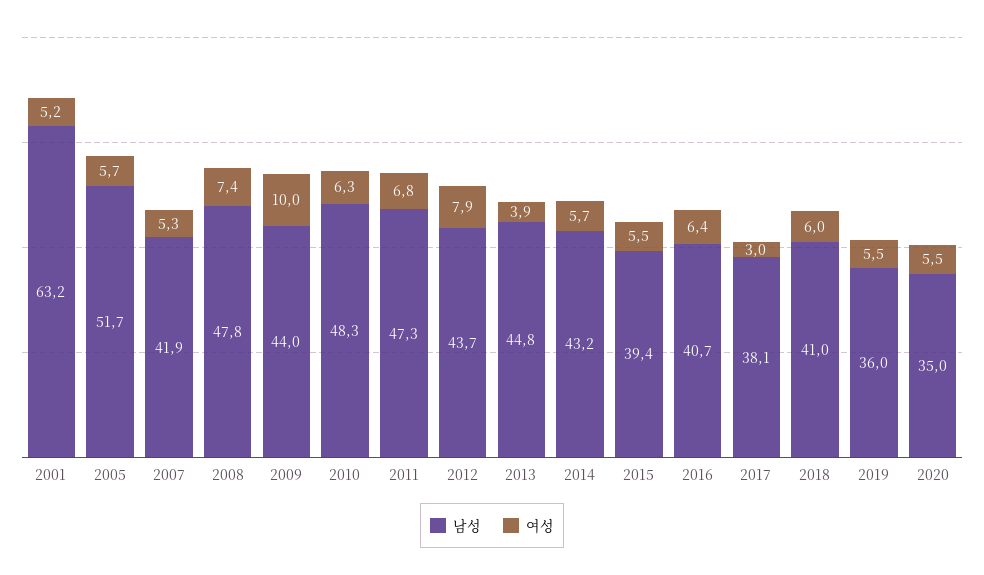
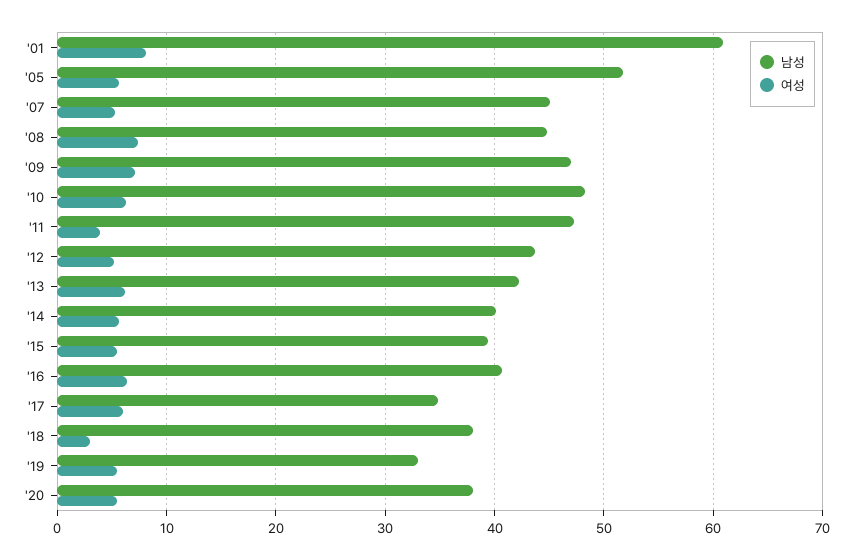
남성, 2001: 63.2 -> 61
여성, 2001: 5.2 -> 8
남성, 2007: 41.9 -> 45
남성, 2008: 47.8 -> 45
남성, 2009: 44 -> 47
여성, 2009: 10 -> 7
여성, 2011: 6.8 -> 4
여성, 2012: 7.9 -> 5
남성, 2013: 44.8 -> 42
여성, 2013: 3.9 -> 6
남성, 2014: 43.2 -> 40
남성, 2017: 38.1 -> 35
여성, 2017: 3 -> 6
남성, 2018: 41 -> 38
여성, 2018: 6 -> 3
남성, 2019: 36 -> 33
남성, 2020: 35 -> 38

